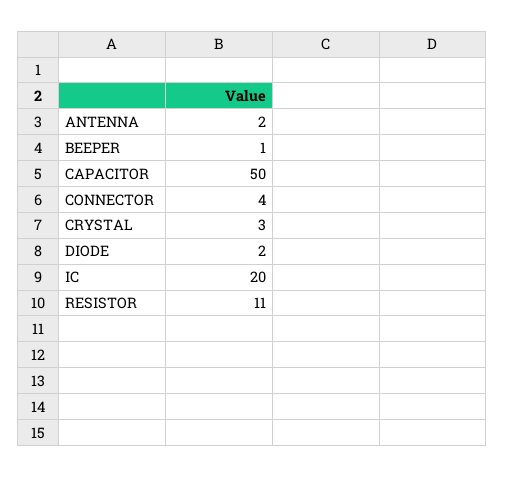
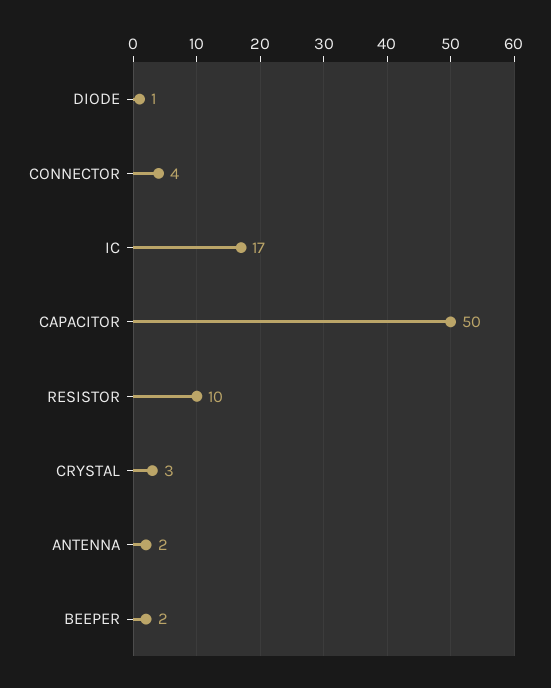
BEEPER: 1 -> 2
DIODE: 2 -> 1
IC: 20 -> 17
RESISTOR: 11 -> 10

